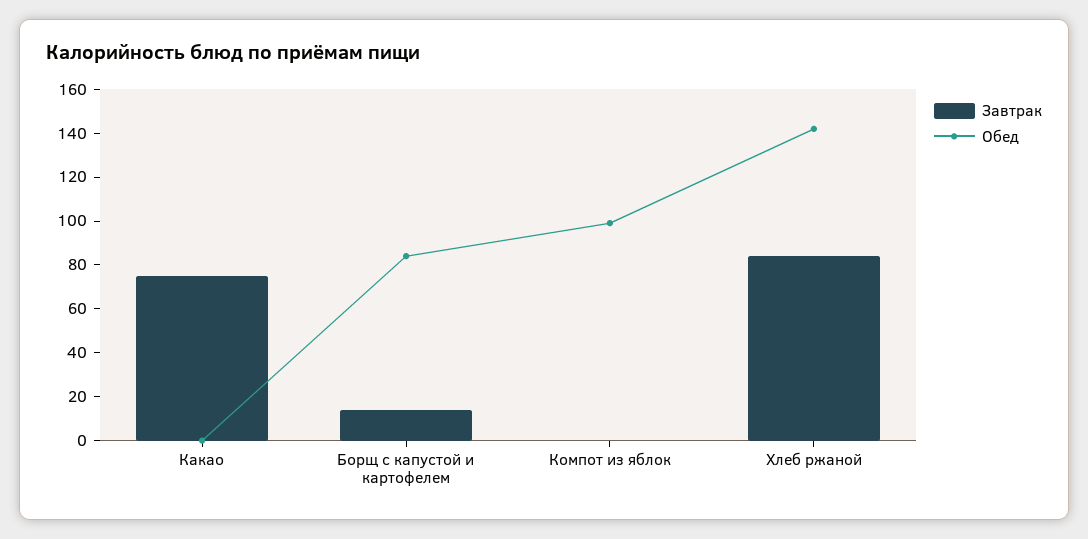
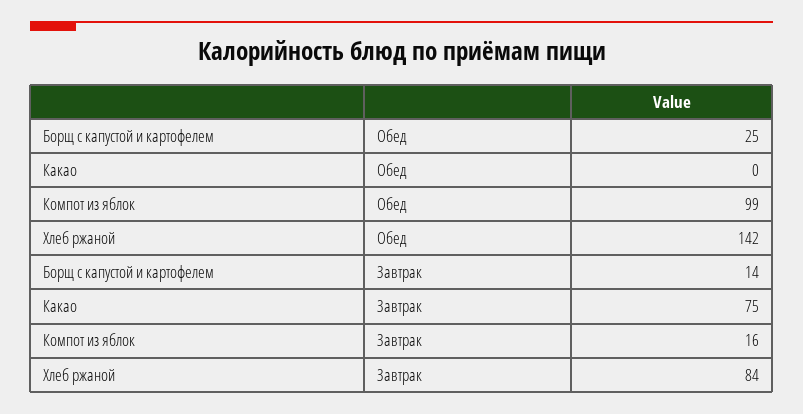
Обед, Борщ с капустой и картофелем: 85 -> 25
Завтрак, Компот из яблок: 0 -> 16

